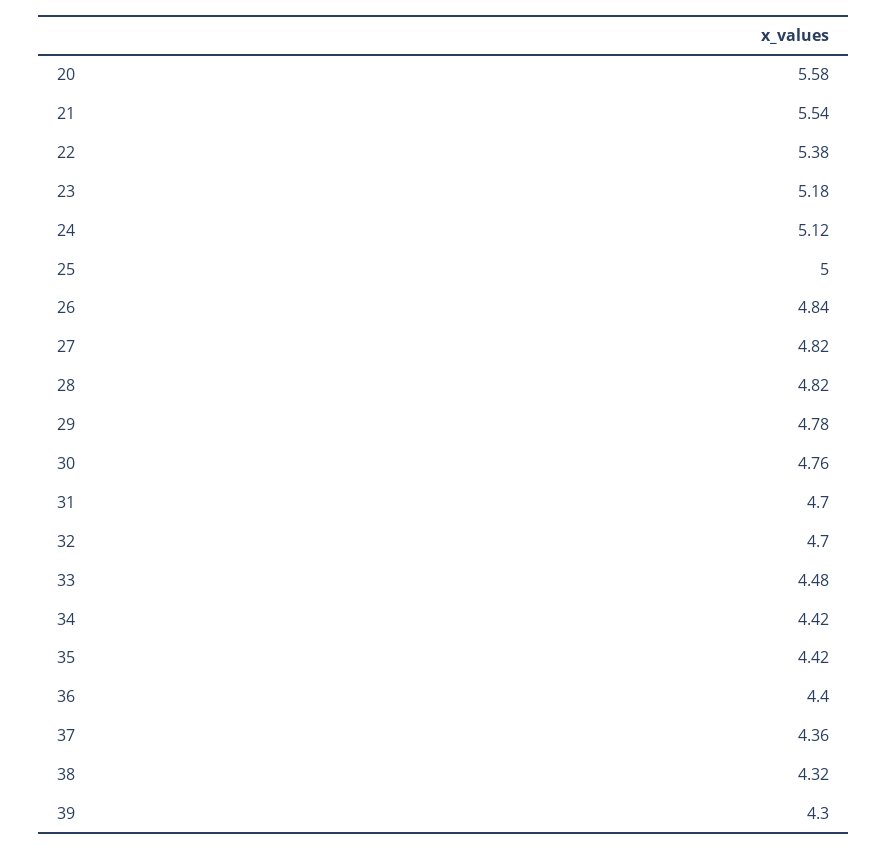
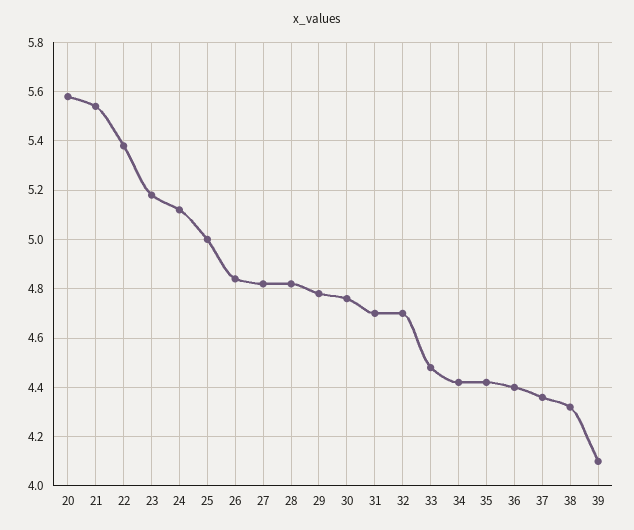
39: 4.3 -> 4.1

